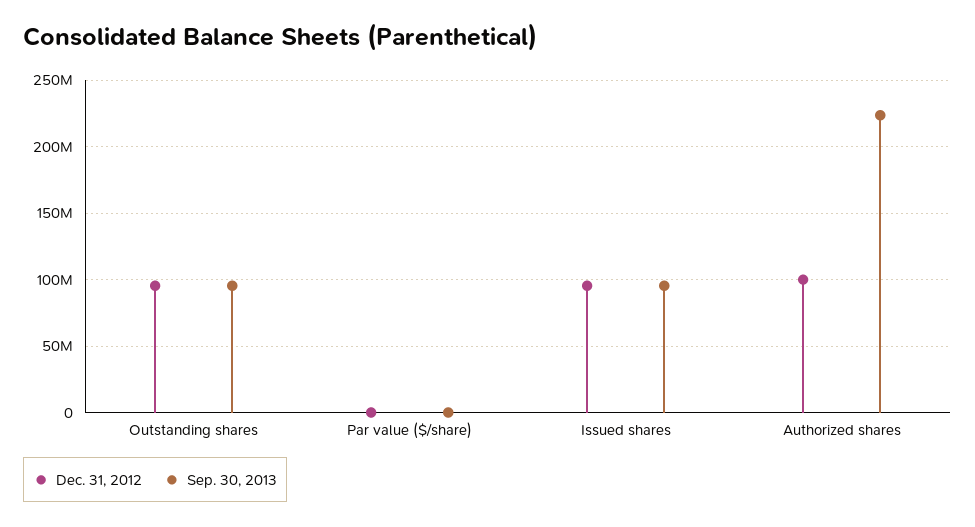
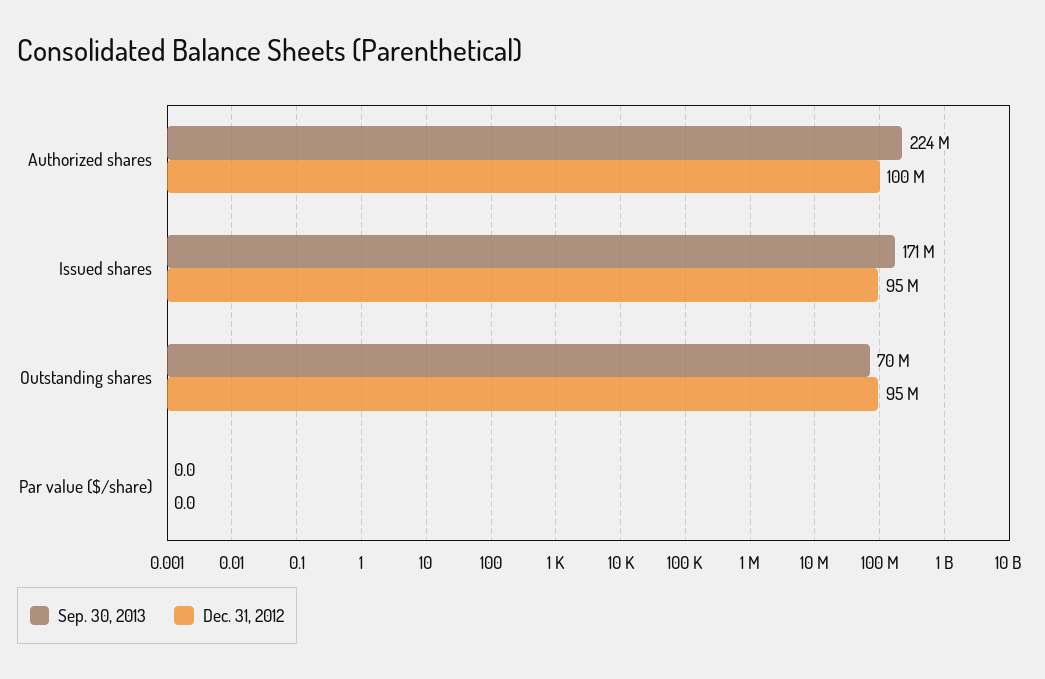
Sep. 30, 2013, Outstanding shares: 95000000 -> 70000000
Sep. 30, 2013, Issued shares: 95000000 -> 171000000

